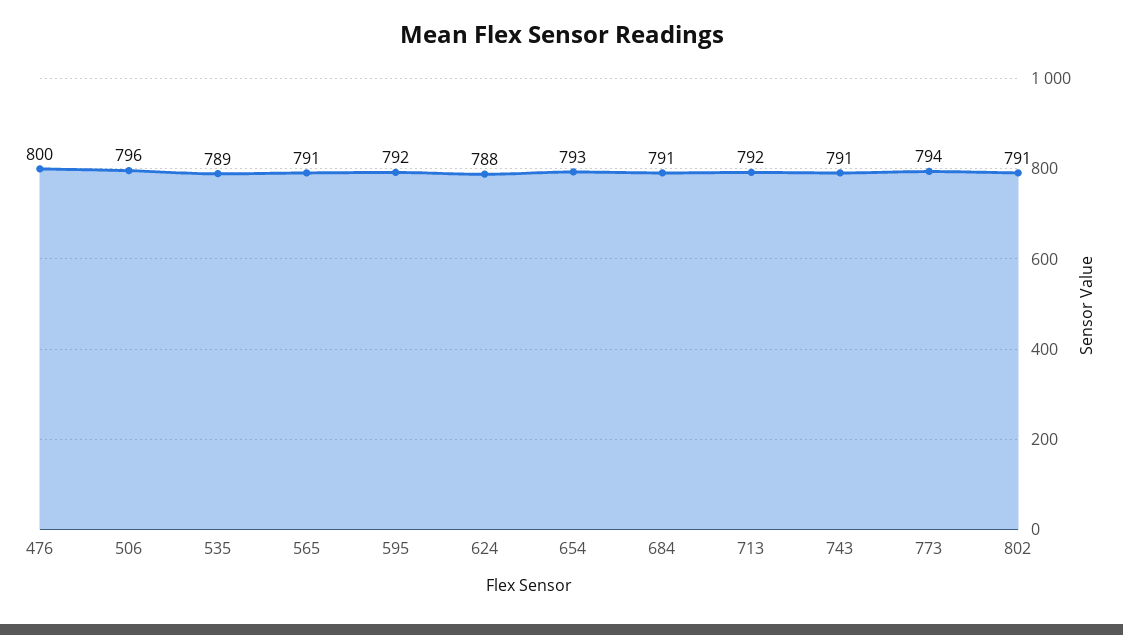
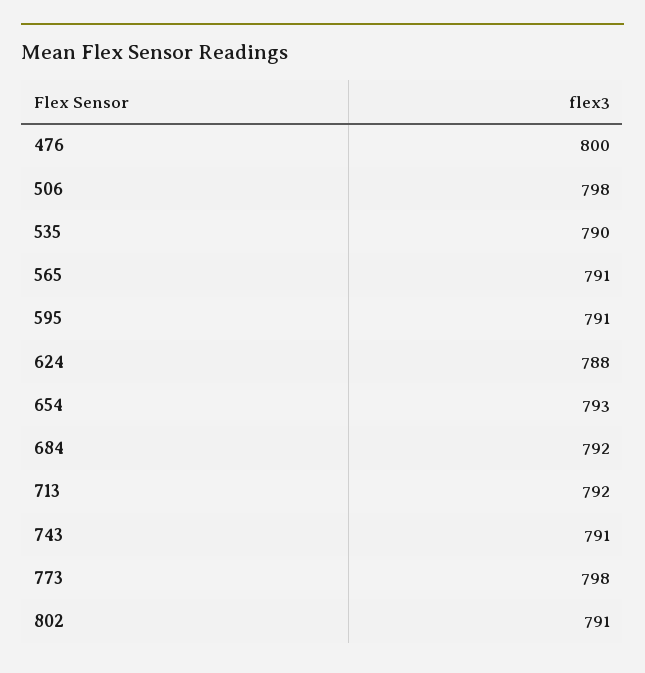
506: 796 -> 798
535: 789 -> 790
595: 792 -> 791
684: 791 -> 792
773: 794 -> 798

